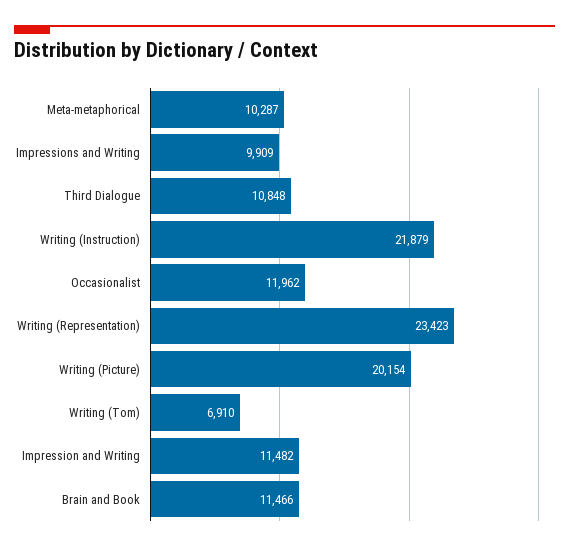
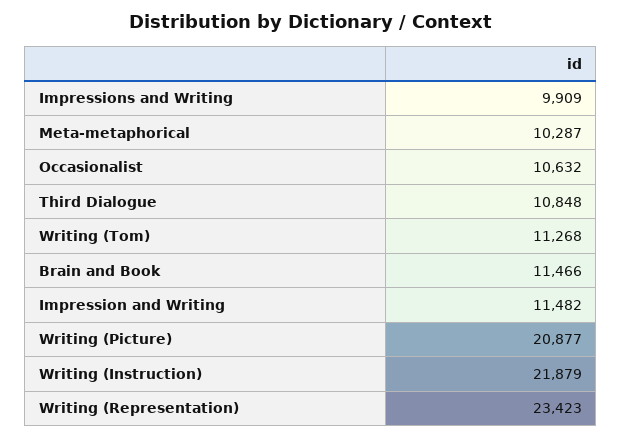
Occasionalist: 11962 -> 10632
Writing (Picture): 20154 -> 20877
Writing (Tom): 6910 -> 11268

